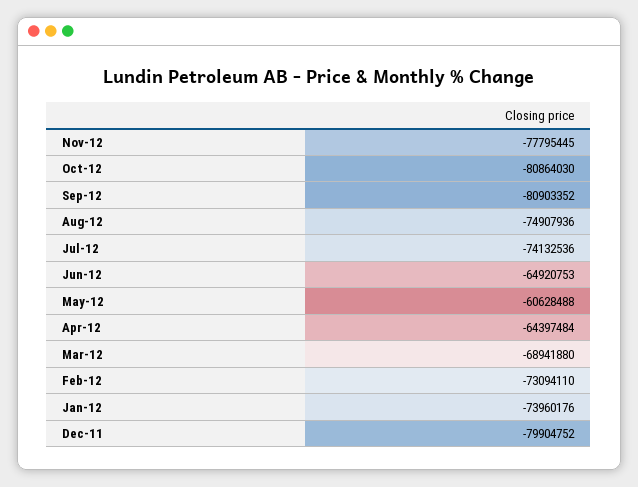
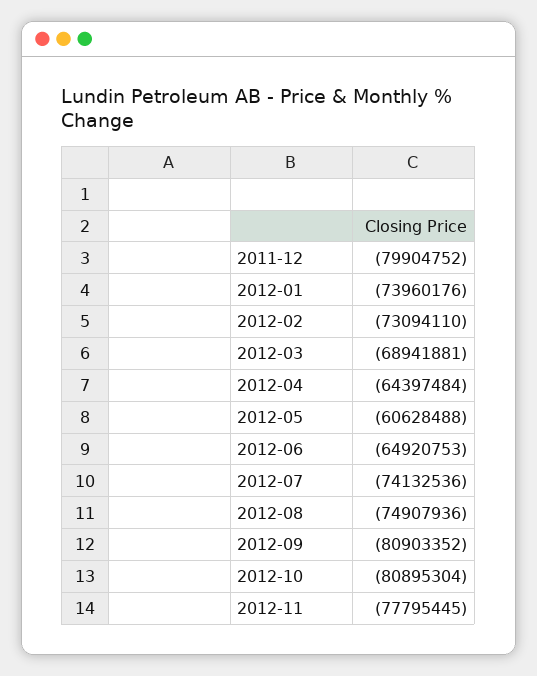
Oct-12: -80864030 -> -80895304
Mar-12: -68941880 -> -68941881

